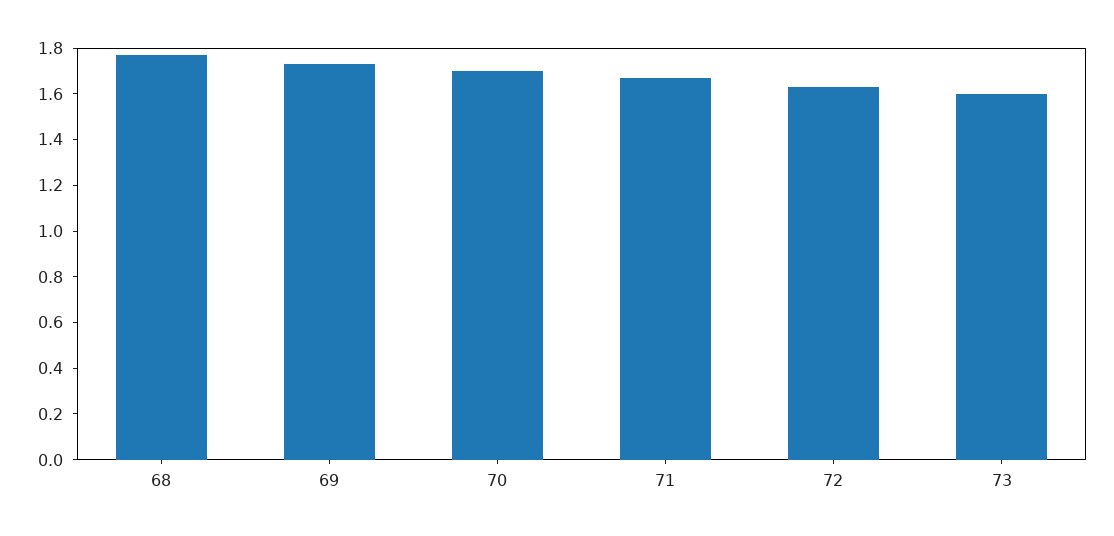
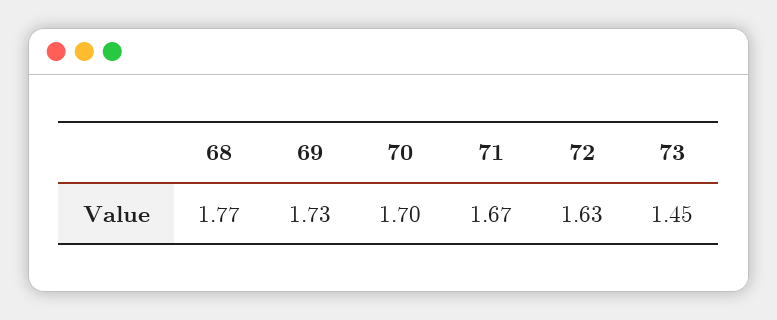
73: 1.6 -> 1.45

